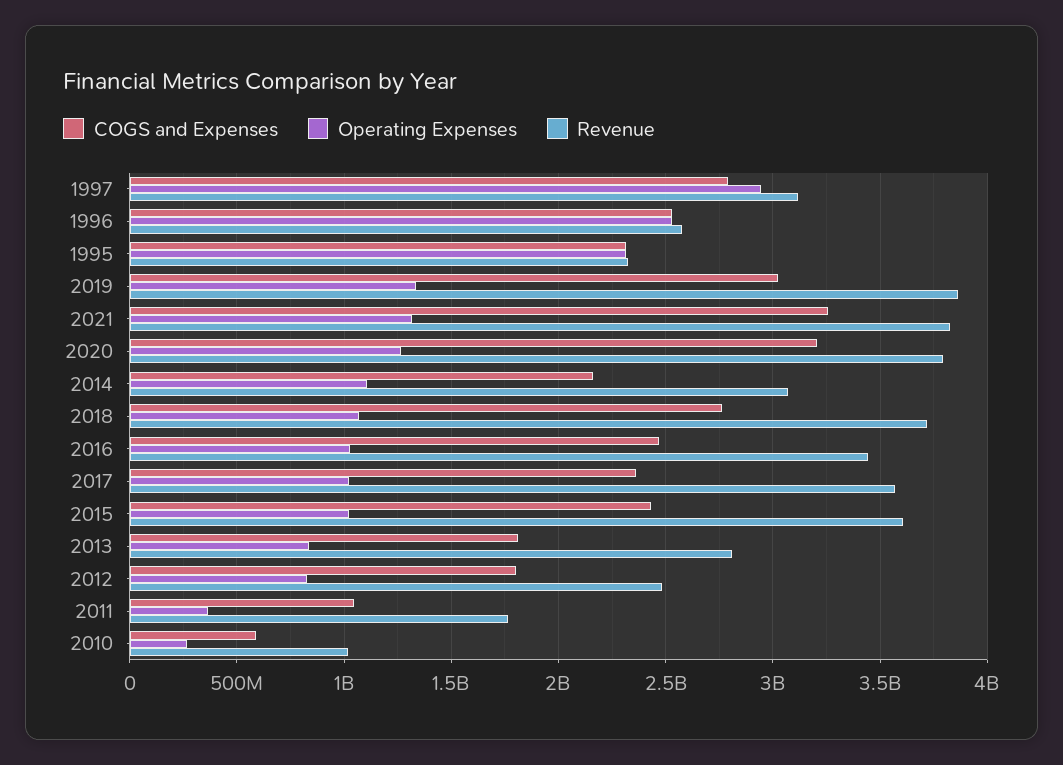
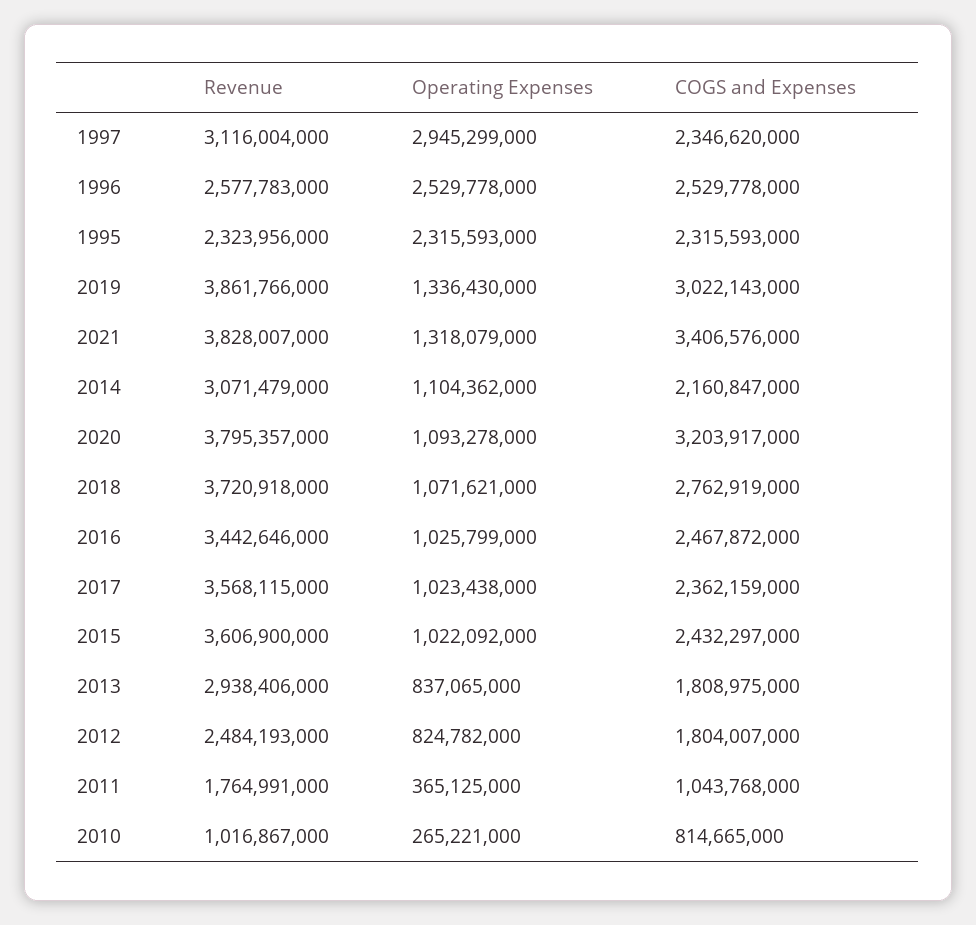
COGS and Expenses, 1997: 2800000000 -> 2346620000
COGS and Expenses, 2021: 3250000000 -> 3406576000
Operating Expenses, 2020: 1250000000 -> 1093278000
Revenue, 2013: 2800000000 -> 2938406000
COGS and Expenses, 2010: 600000000 -> 814665000

